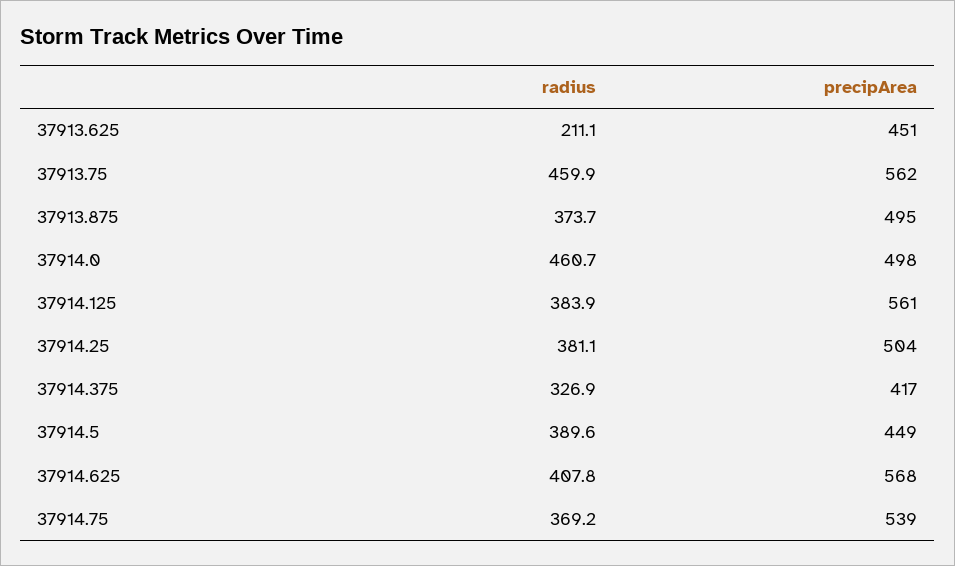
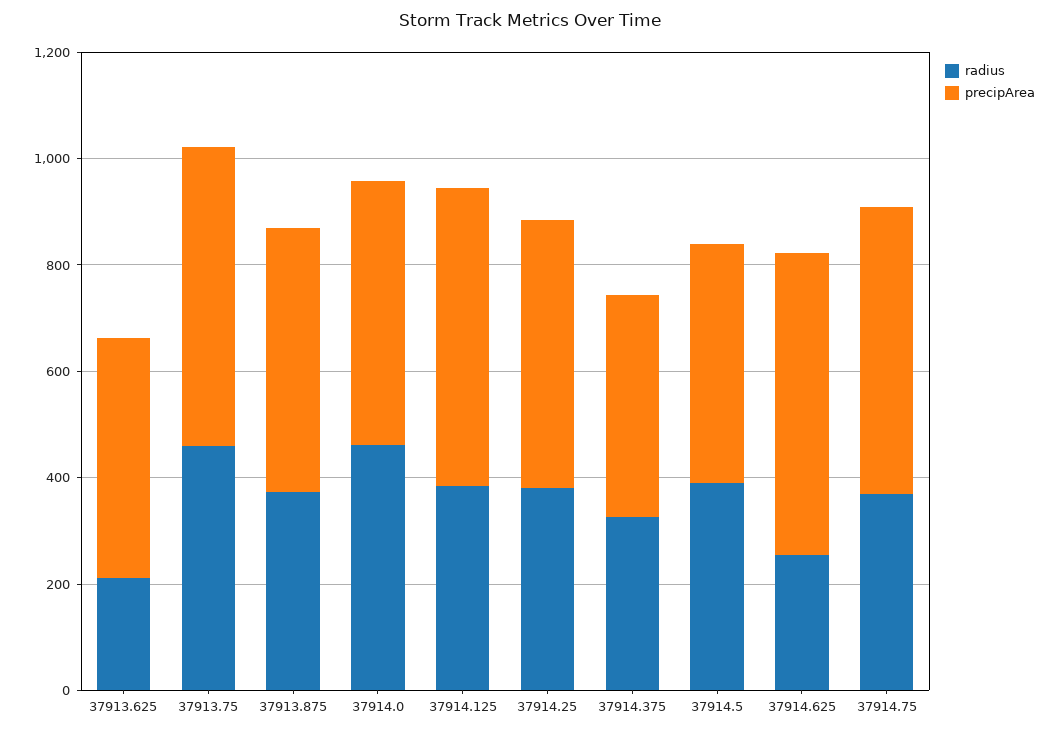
radius, 37914.625: 407.8 -> 250

